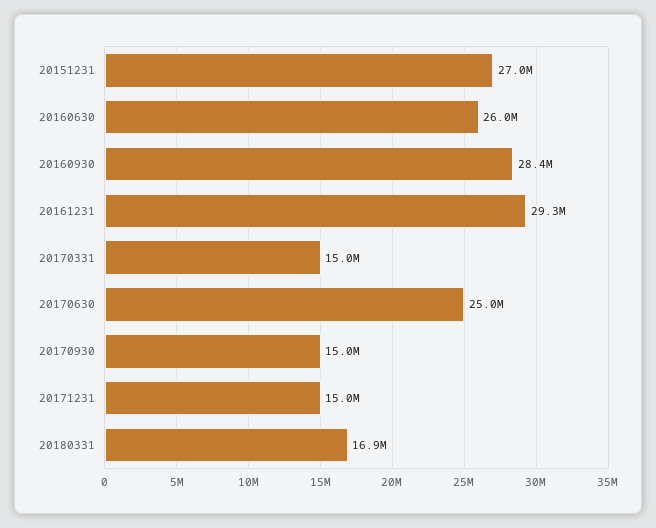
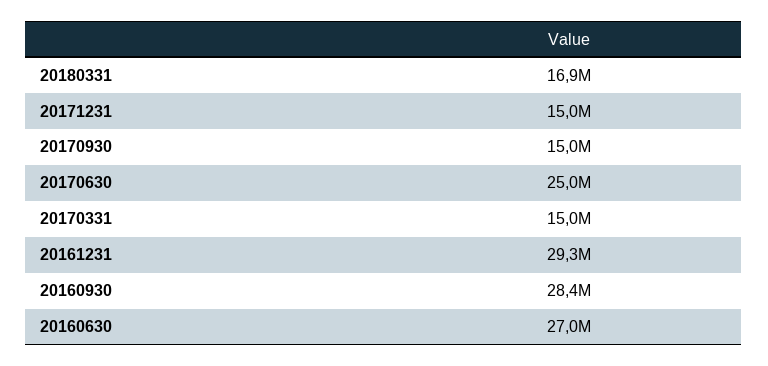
20151231: 27000000 -> none
20160630: 26000000 -> 27000000

